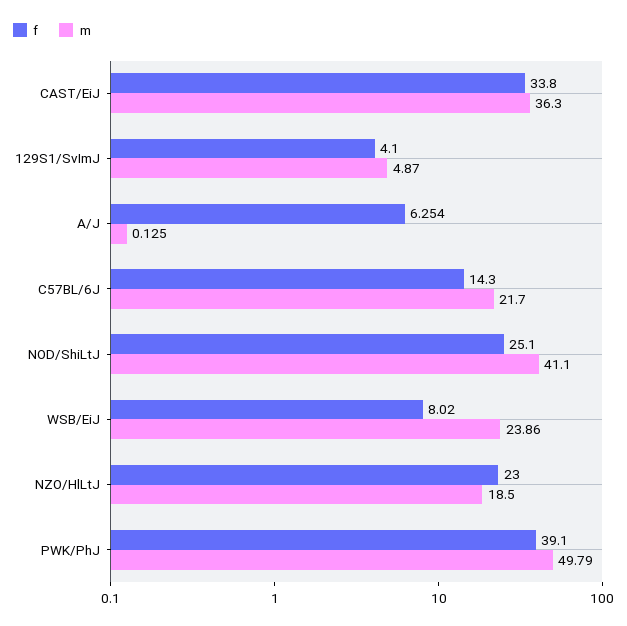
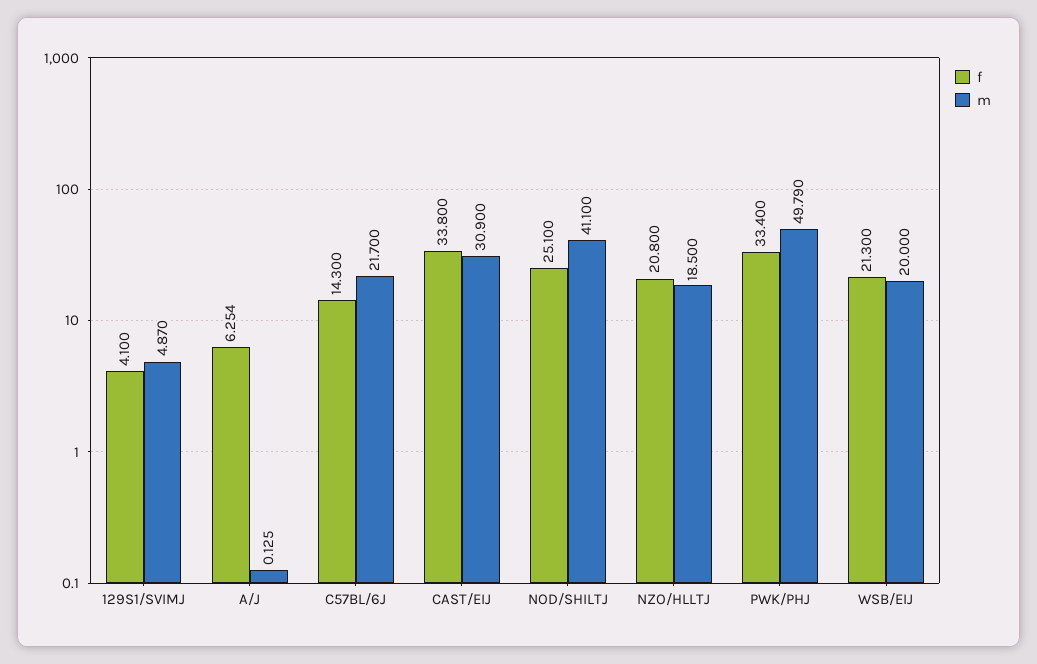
m, CAST/EiJ: 36.3 -> 30.9
f, WSB/EiJ: 8.02 -> 21.3
m, WSB/EiJ: 23.86 -> 20
f, NZO/HlLtJ: 23 -> 20.8
f, PWK/PhJ: 39.1 -> 33.4

